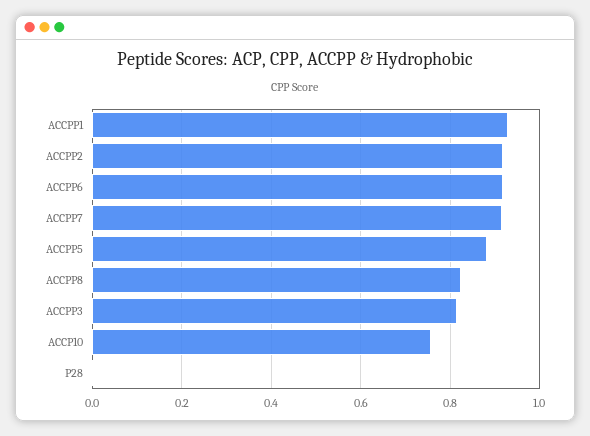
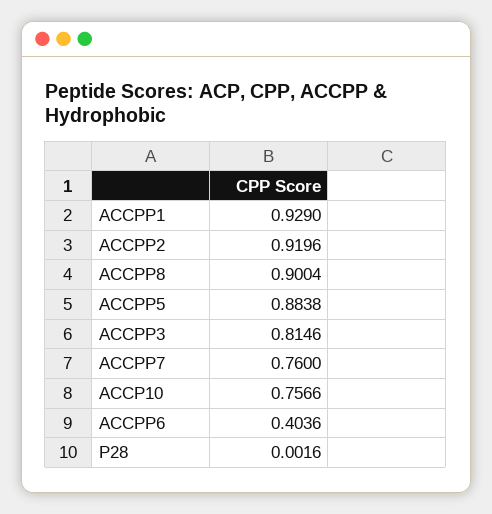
ACCPP6: 0.92 -> 0.4036
ACCPP7: 0.92 -> 0.76
ACCPP8: 0.82 -> 0.9004

